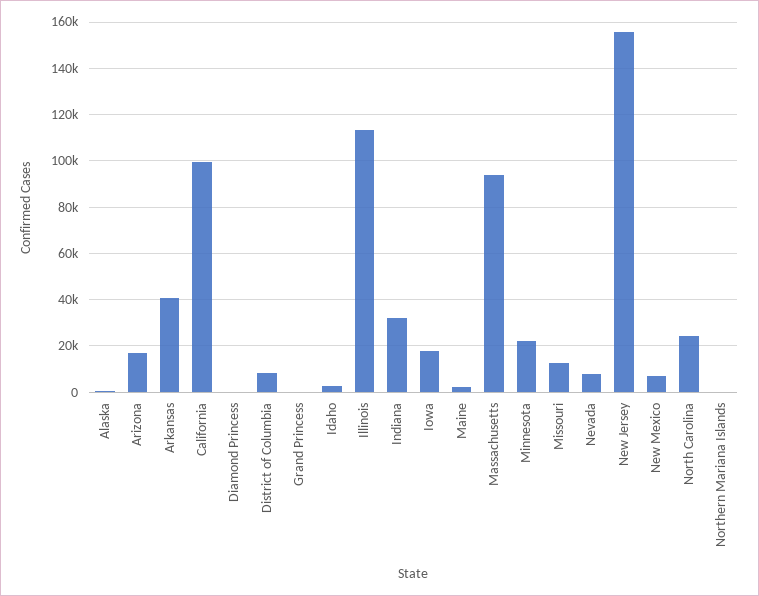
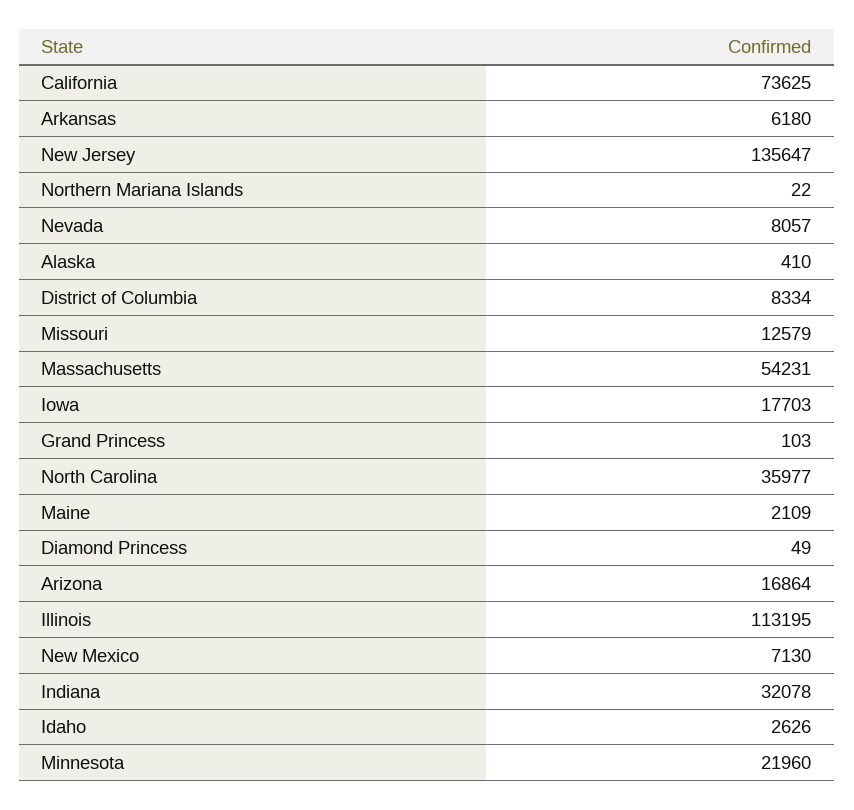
Arkansas: 40000 -> 6180
California: 100000 -> 73625
Massachusetts: 95000 -> 54231
New Jersey: 155000 -> 135647
North Carolina: 25000 -> 35977

